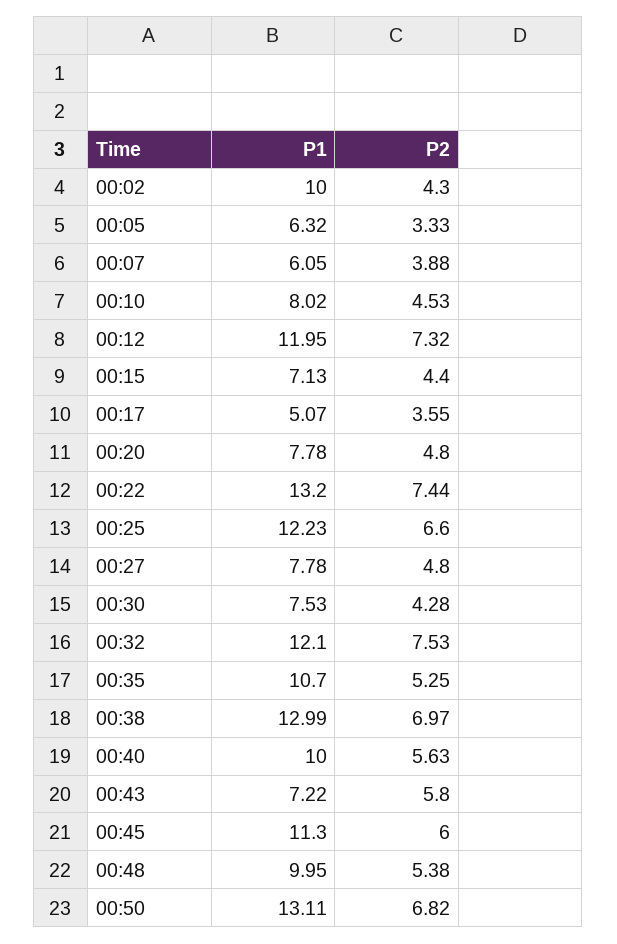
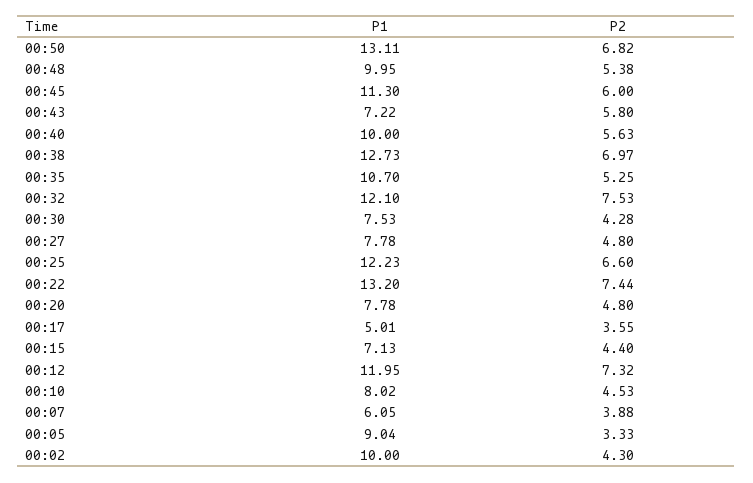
P1, 00:05: 6.32 -> 9.04
P1, 00:17: 5.07 -> 5.01
P1, 00:38: 12.99 -> 12.73

